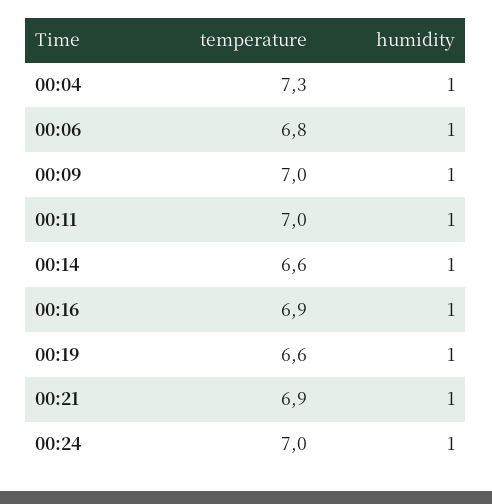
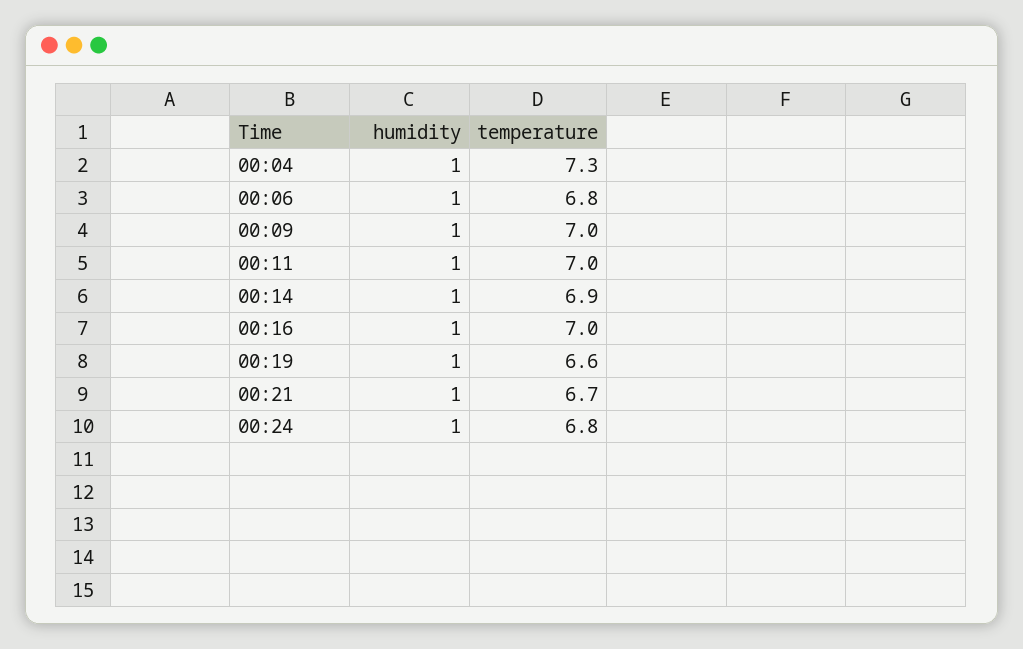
temperature, 00:14: 6.6 -> 6.9
temperature, 00:16: 6.9 -> 7
temperature, 00:21: 6.9 -> 6.7
temperature, 00:24: 7 -> 6.8

